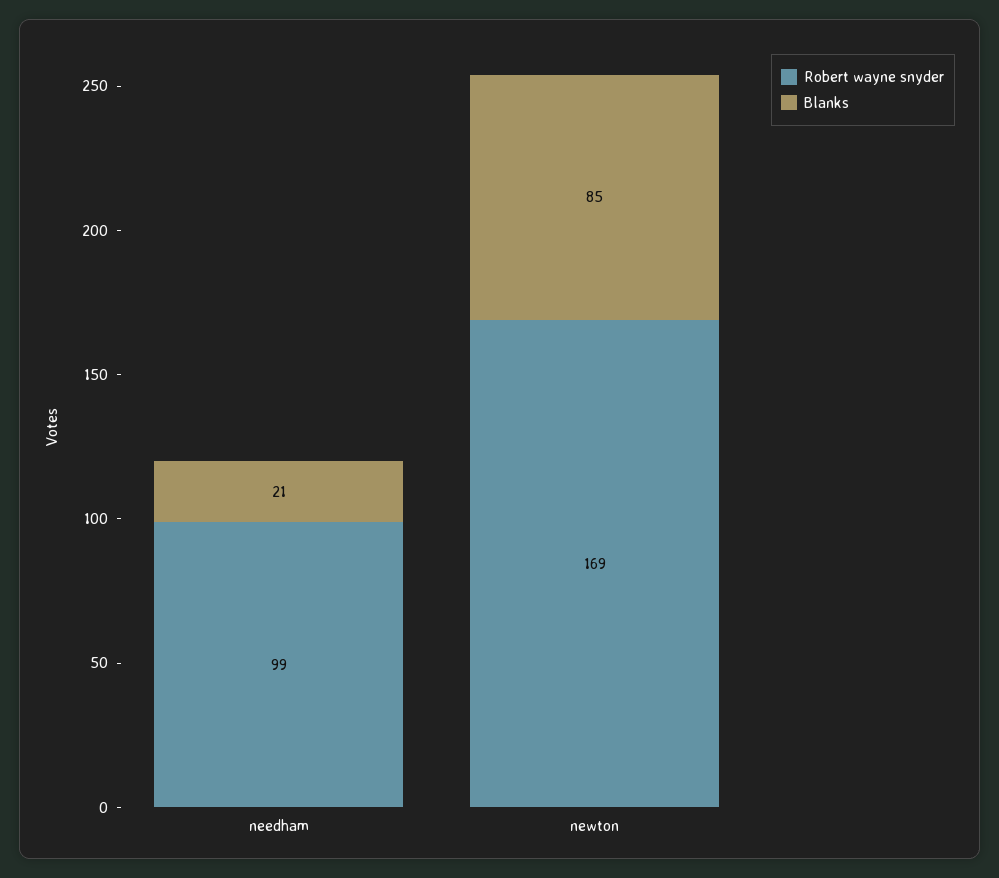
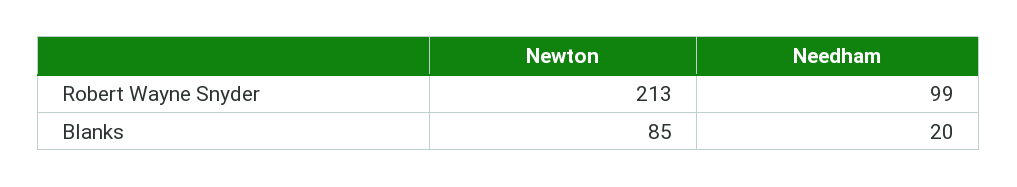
Blanks, needham: 21 -> 20
Robert wayne snyder, newton: 169 -> 213

